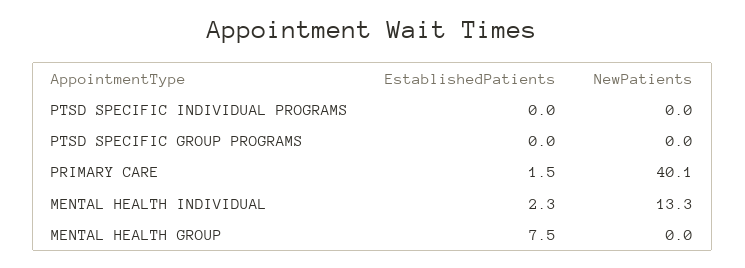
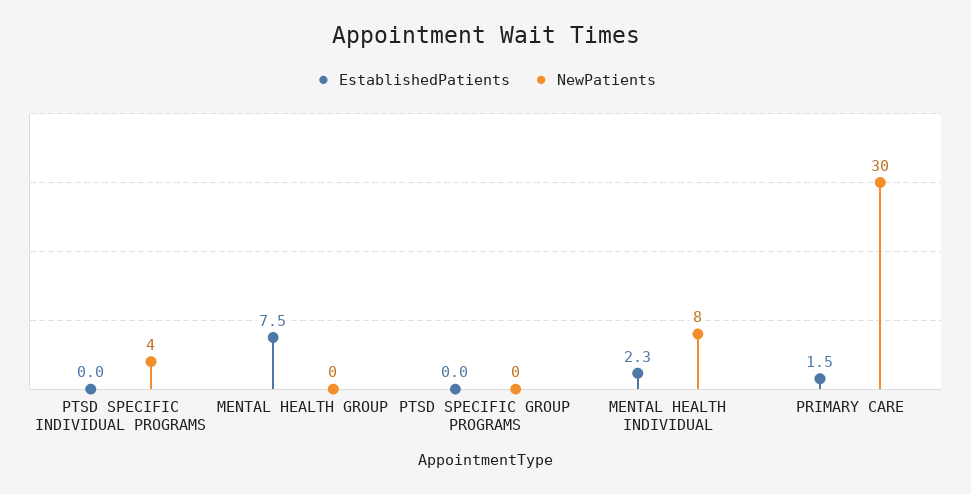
NewPatients, PTSD SPECIFIC INDIVIDUAL PROGRAMS: 0 -> 4
NewPatients, PRIMARY CARE: 40.1 -> 30
NewPatients, MENTAL HEALTH INDIVIDUAL: 13.3 -> 8

